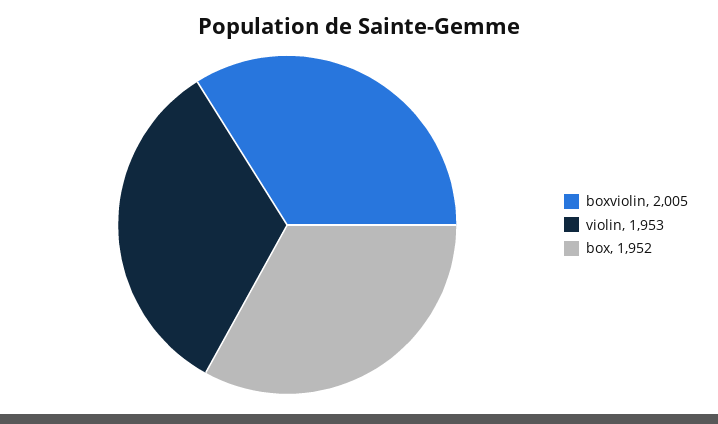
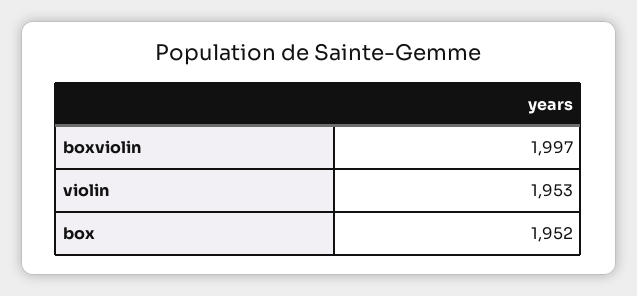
boxviolin: 2005 -> 1997

